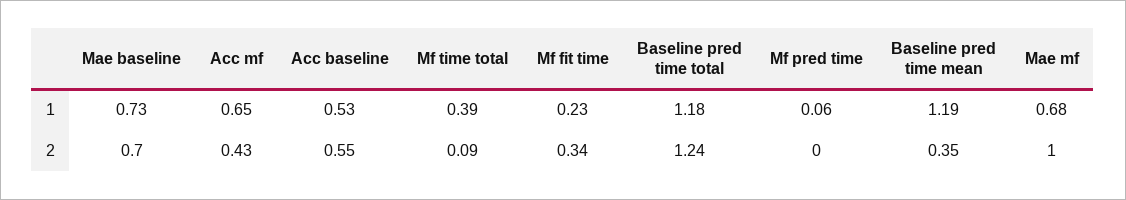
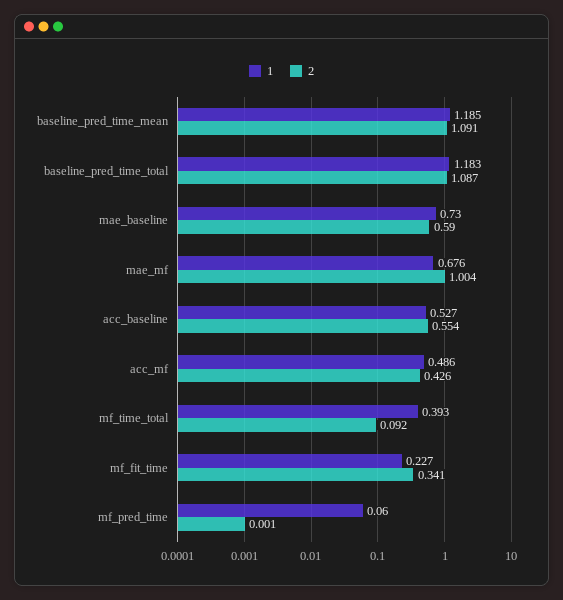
1, Acc mf: 0.65 -> 0.486
2, Mae baseline: 0.7 -> 0.59
2, Baseline pred time total: 1.24 -> 1.087
2, Baseline pred time mean: 0.35 -> 1.091

